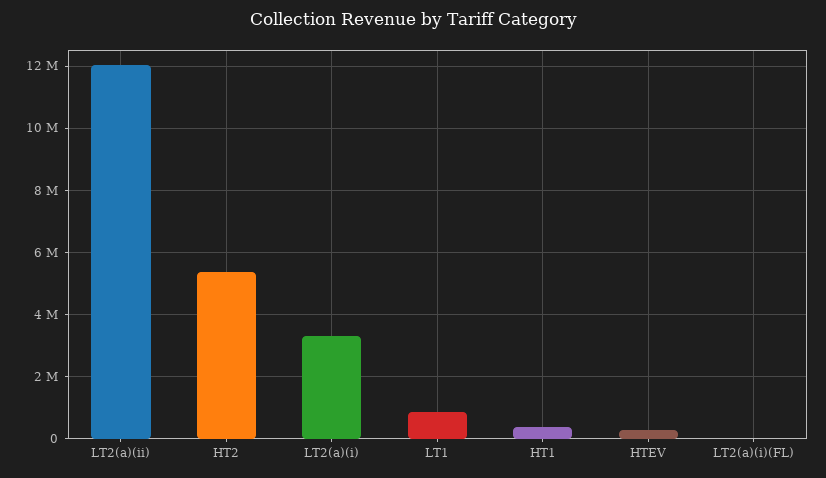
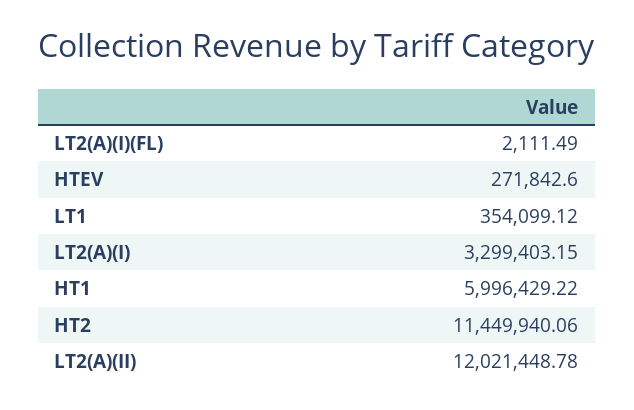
HT2: 5400000 -> 11449940.06
LT1: 800000 -> 354099.12
HT1: 400000 -> 5996429.22

